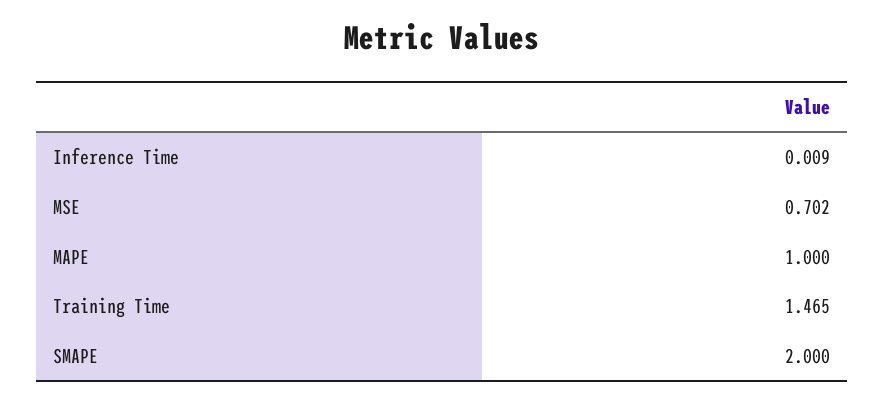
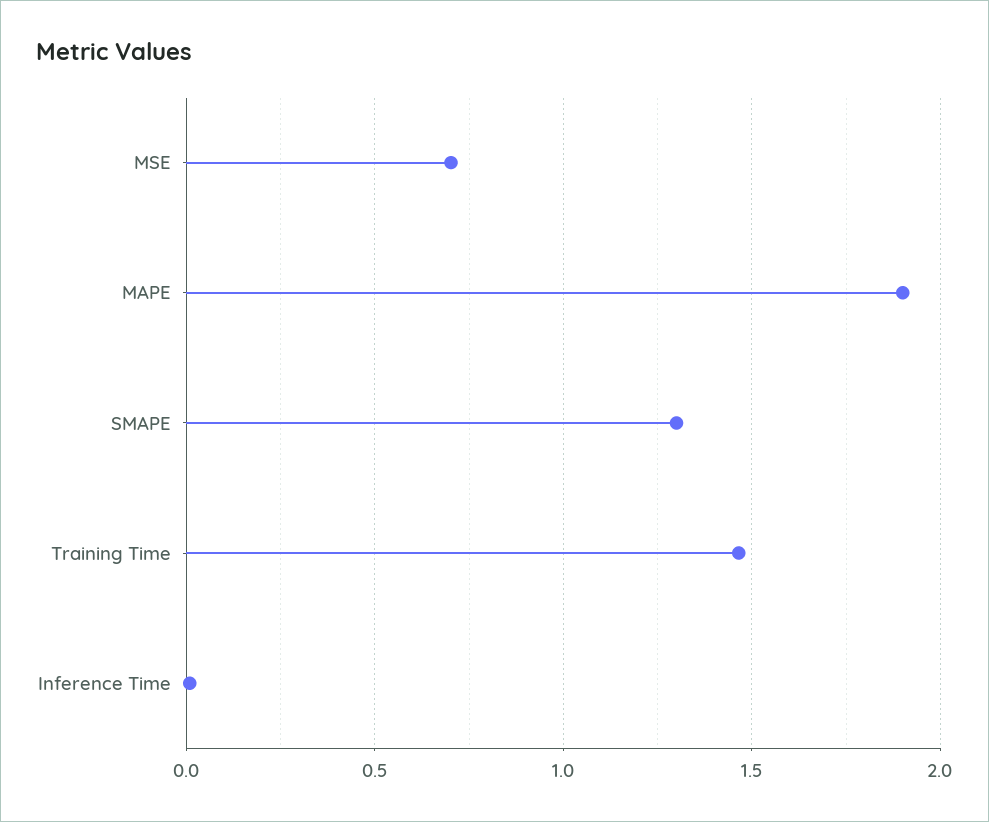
MAPE: 1 -> 1.9
SMAPE: 2 -> 1.3

